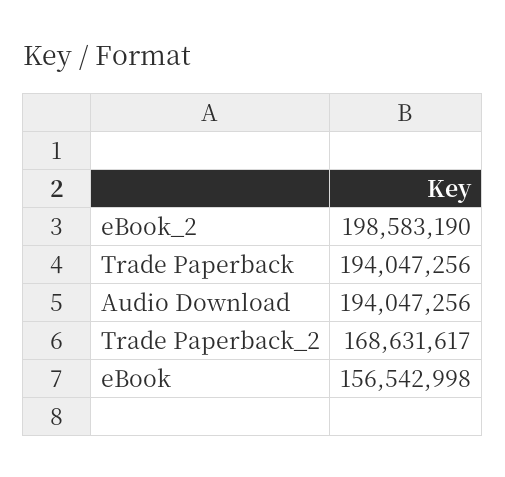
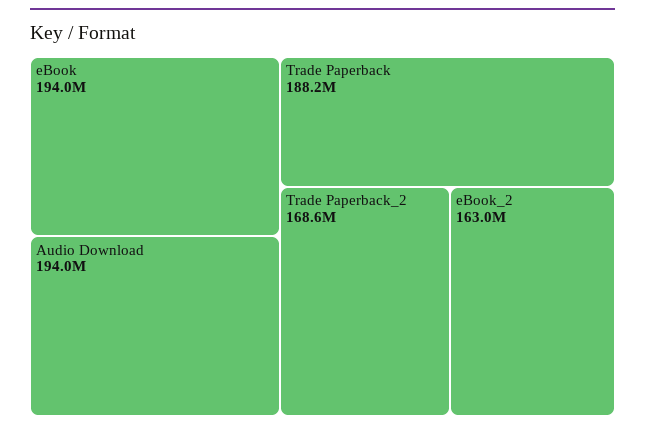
eBook_2: 198583190 -> 163000000
Trade Paperback: 194047256 -> 188200000
eBook: 156542998 -> 194000000

